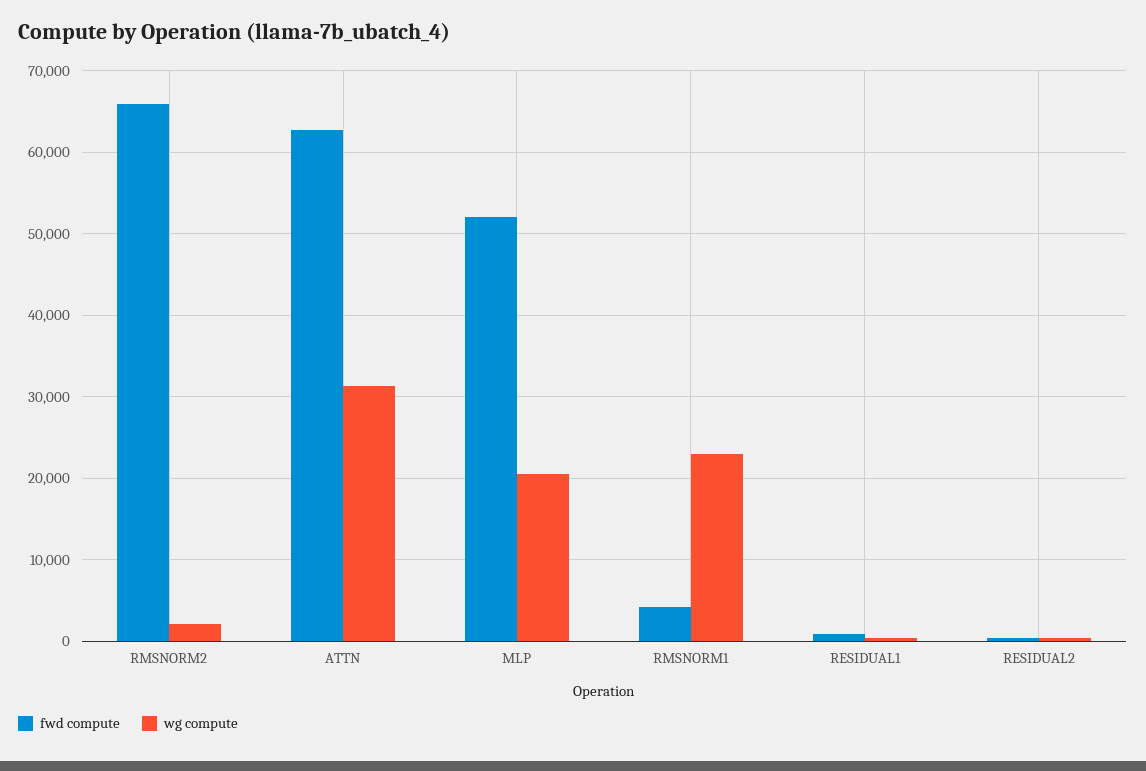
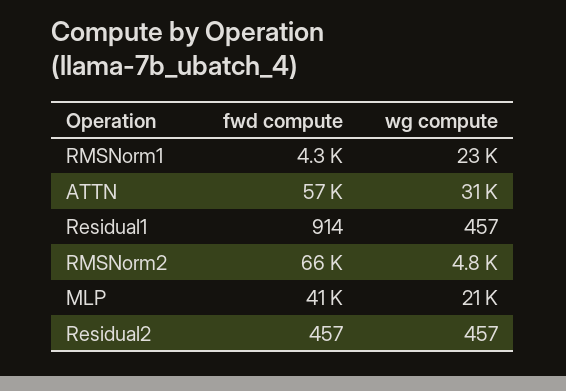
wg compute, RMSNORM2: 2000 -> 4800
fwd compute, ATTN: 63000 -> 57000
fwd compute, MLP: 52000 -> 41000

